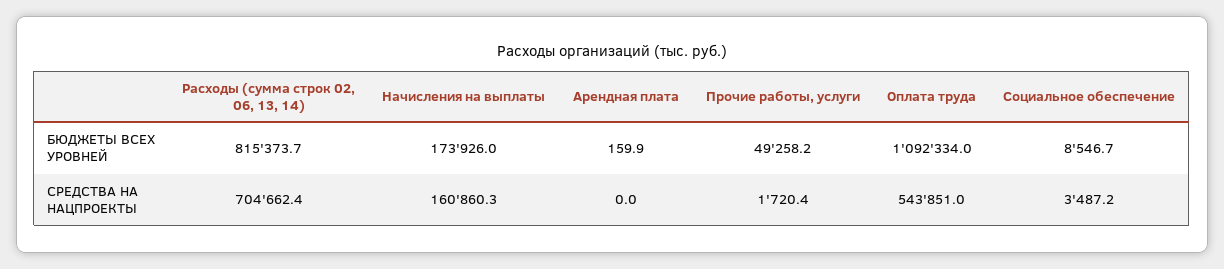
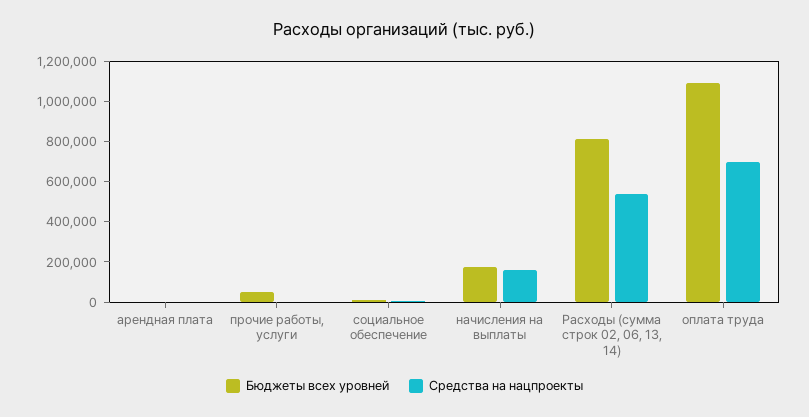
СРЕДСТВА НА НАЦПРОЕКТЫ, Расходы (сумма строк 02, 06, 13, 14): 704662.4 -> 550000
СРЕДСТВА НА НАЦПРОЕКТЫ, Оплата труда: 543851 -> 700000

